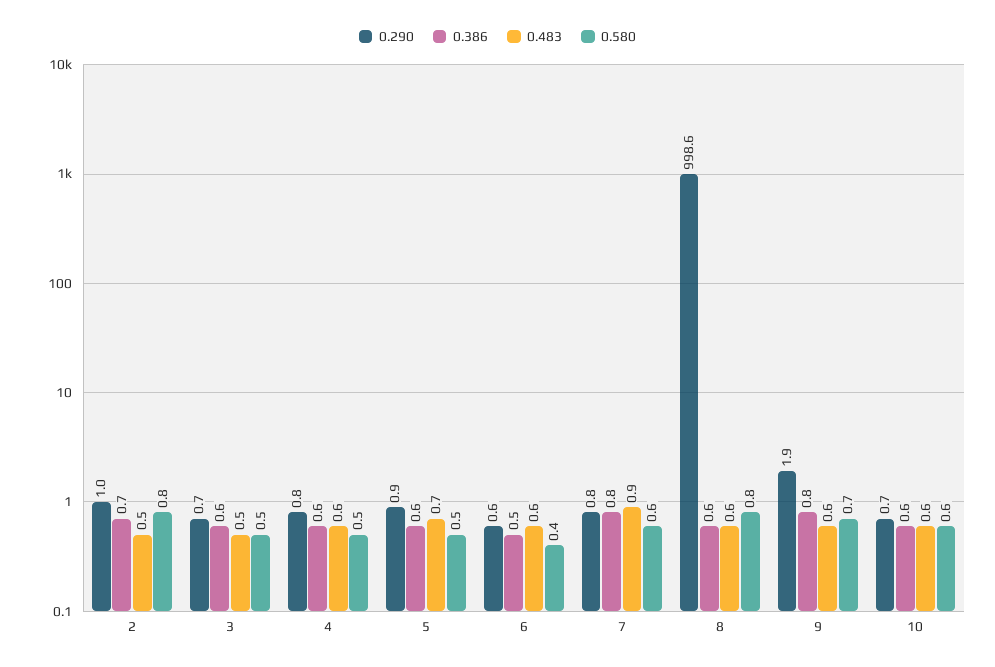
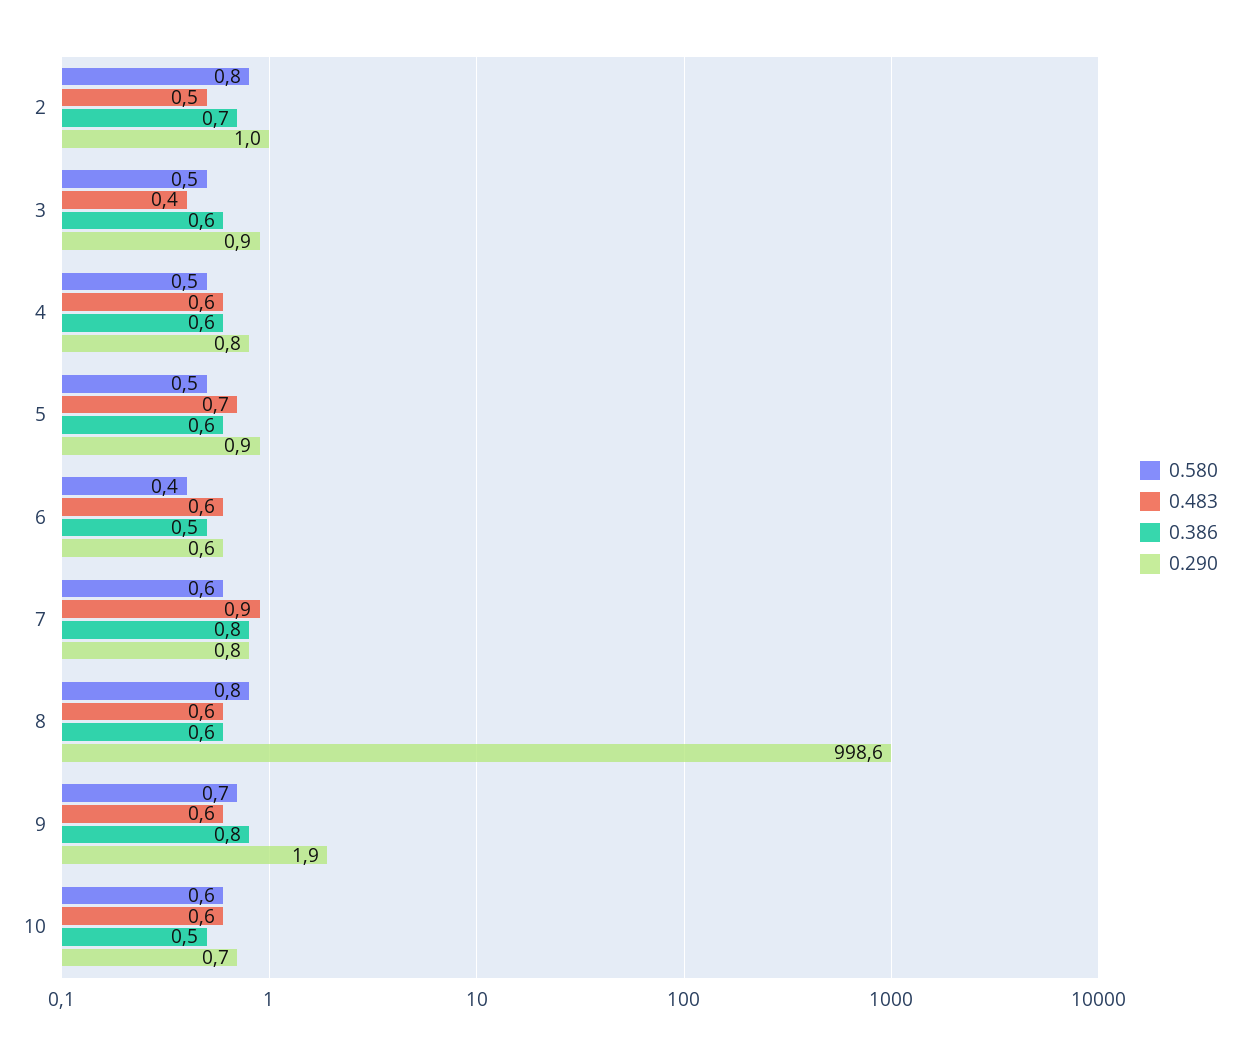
0.290, 3: 0.7 -> 0.9
0.483, 3: 0.5 -> 0.4
0.386, 10: 0.6 -> 0.5

